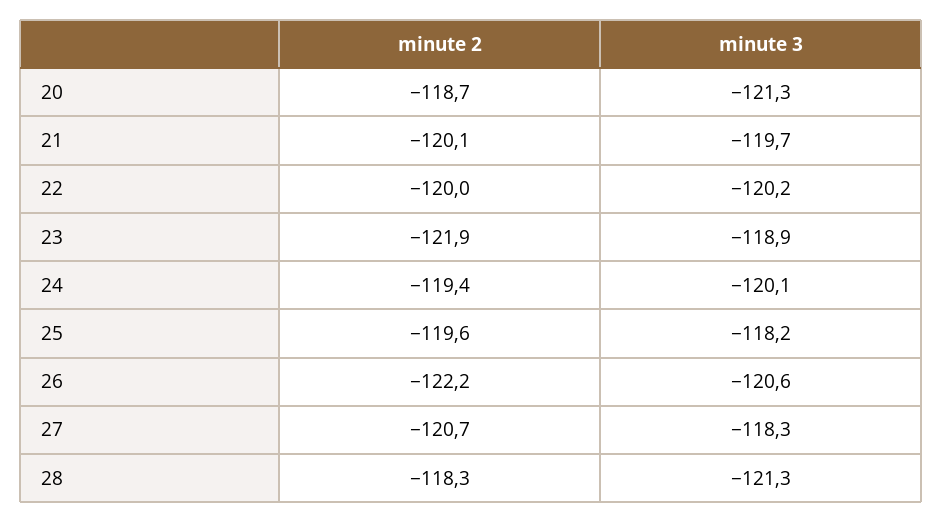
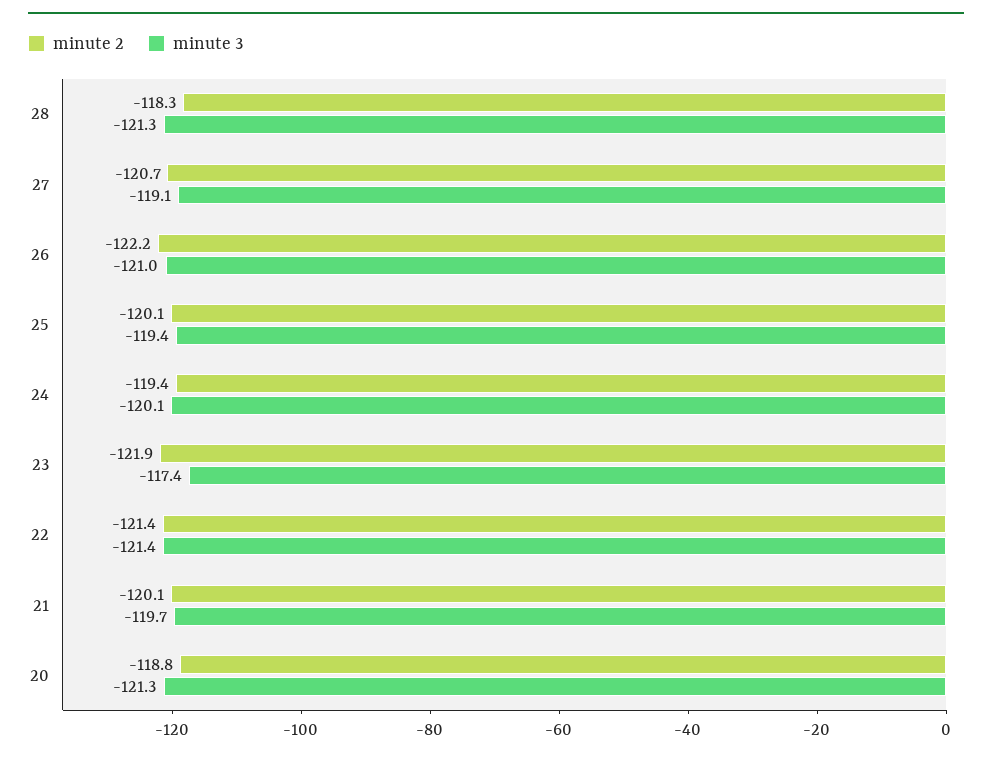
minute 2, 20: -118.7 -> -118.8
minute 2, 22: -120 -> -121.4
minute 3, 22: -120.2 -> -121.4
minute 3, 23: -118.9 -> -117.4
minute 2, 25: -119.6 -> -120.1
minute 3, 25: -118.2 -> -119.4
minute 3, 26: -120.6 -> -121
minute 3, 27: -118.3 -> -119.1

